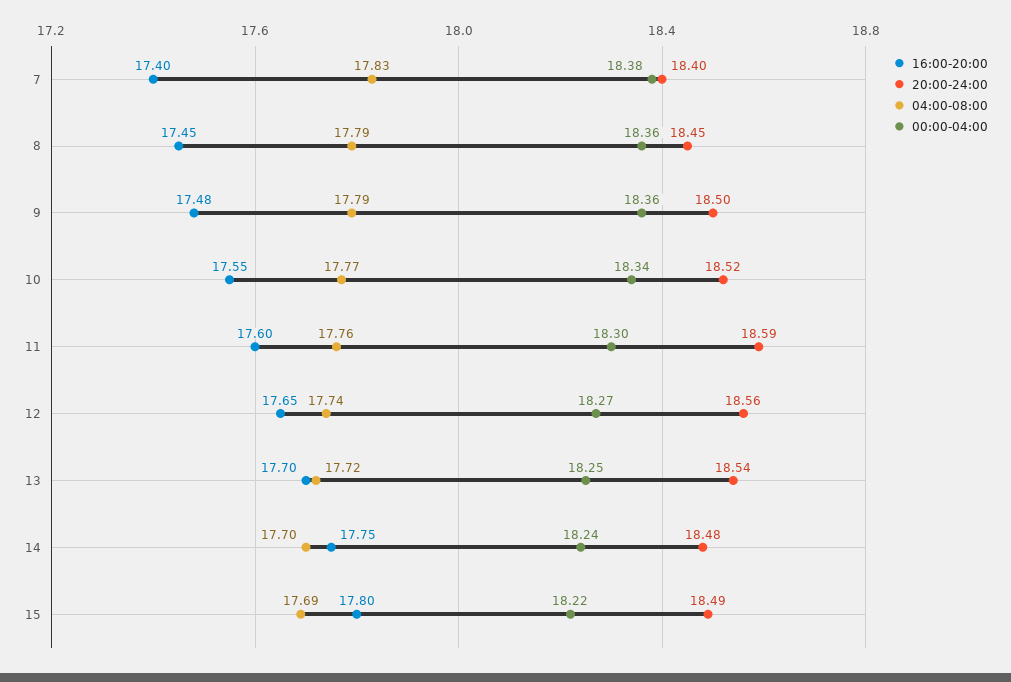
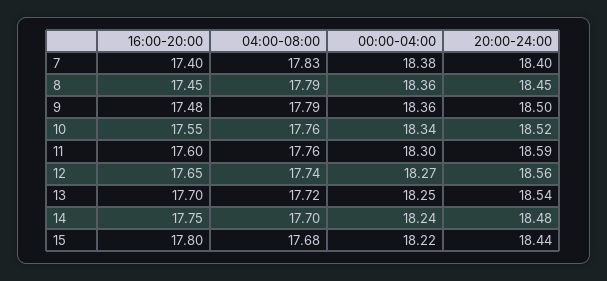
04:00-08:00, 10: 17.77 -> 17.76
20:00-24:00, 15: 18.49 -> 18.44
04:00-08:00, 15: 17.69 -> 17.68

